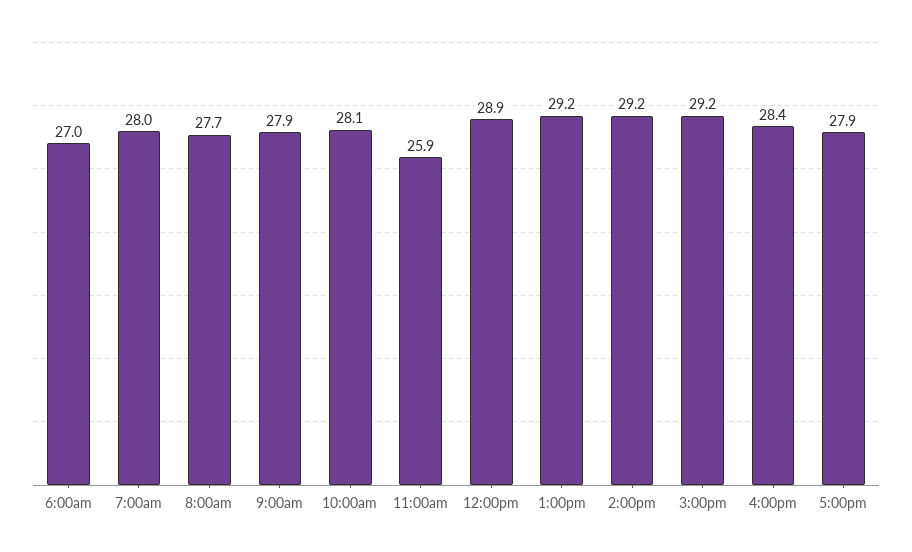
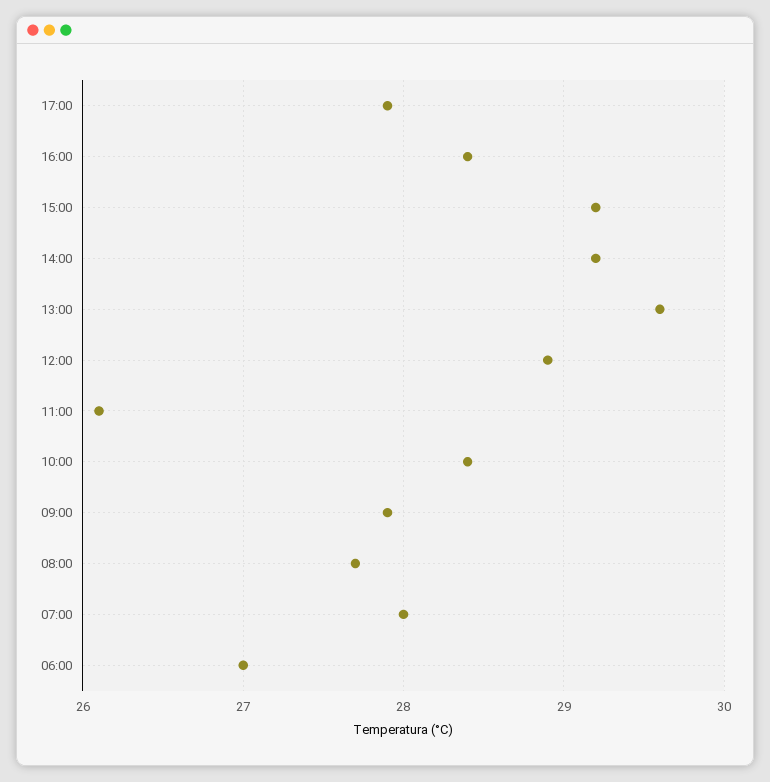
10:00am: 28.1 -> 28.4
11:00am: 25.9 -> 26.1
1:00pm: 29.2 -> 29.6

